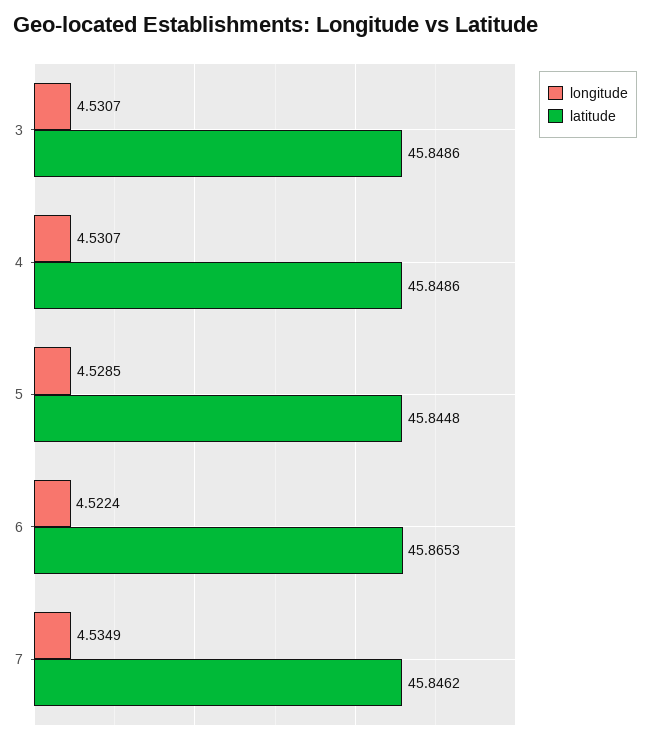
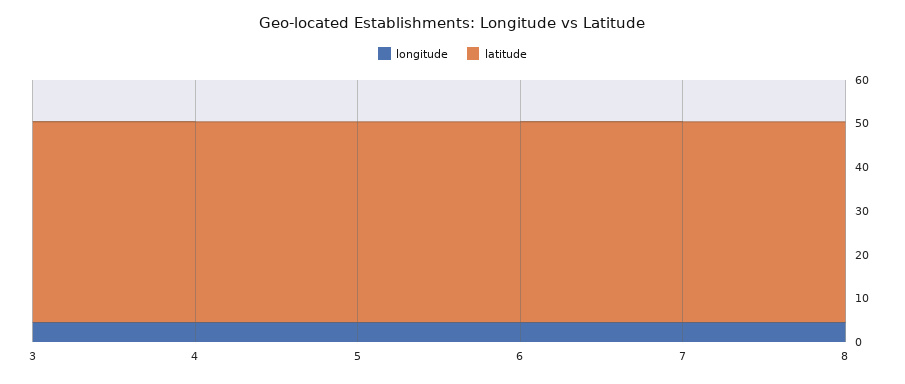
longitude, 8: none -> 4
latitude, 8: none -> 46

